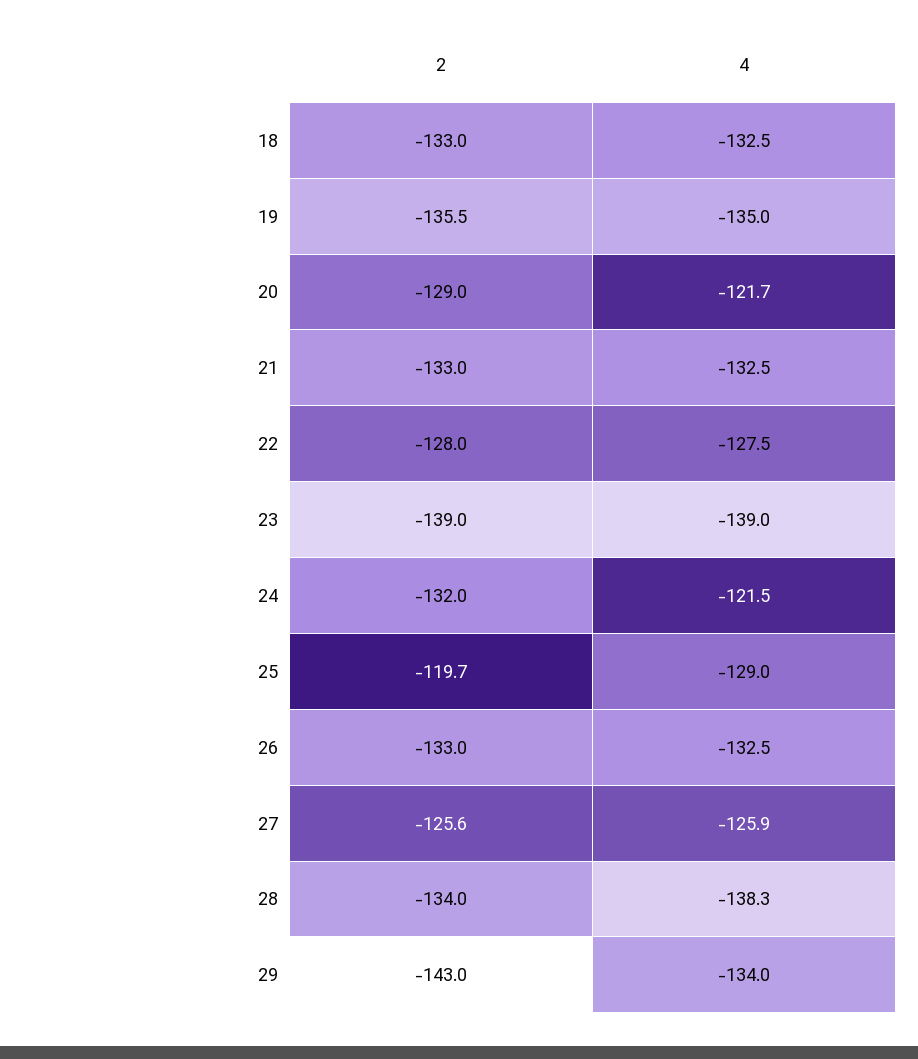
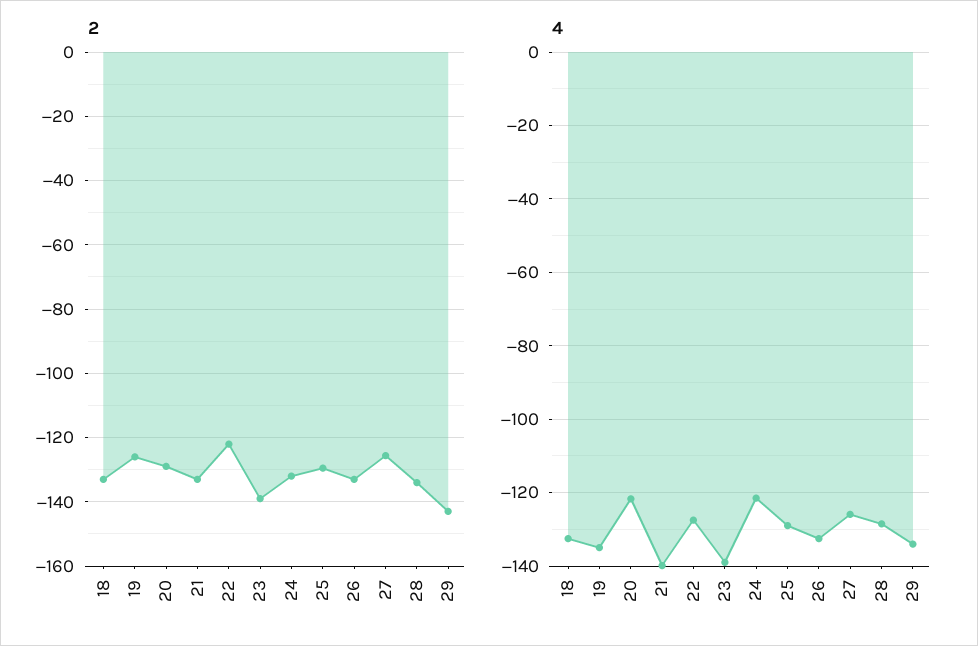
2, 19: -135.5 -> -126
4, 21: -132.5 -> -140
2, 22: -128 -> -122
2, 25: -119.7 -> -130
4, 28: -138.3 -> -128

